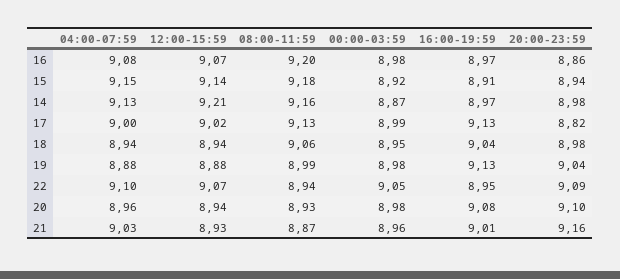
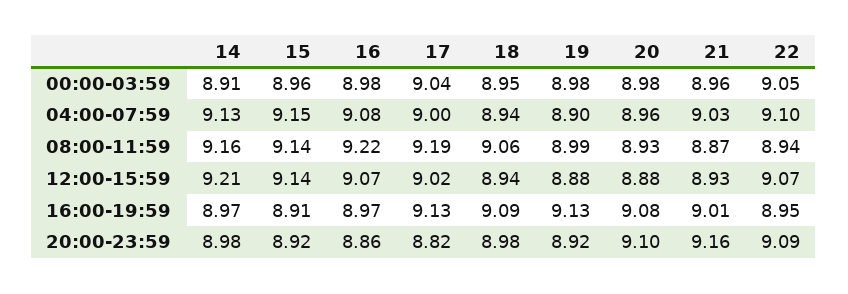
08:00-11:59, 16: 9.2 -> 9.22
08:00-11:59, 15: 9.18 -> 9.14
00:00-03:59, 15: 8.92 -> 8.96
20:00-23:59, 15: 8.94 -> 8.92
00:00-03:59, 14: 8.87 -> 8.91
08:00-11:59, 17: 9.13 -> 9.19
00:00-03:59, 17: 8.99 -> 9.04
16:00-19:59, 18: 9.04 -> 9.09
04:00-07:59, 19: 8.88 -> 8.9
20:00-23:59, 19: 9.04 -> 8.92
12:00-15:59, 20: 8.94 -> 8.88

